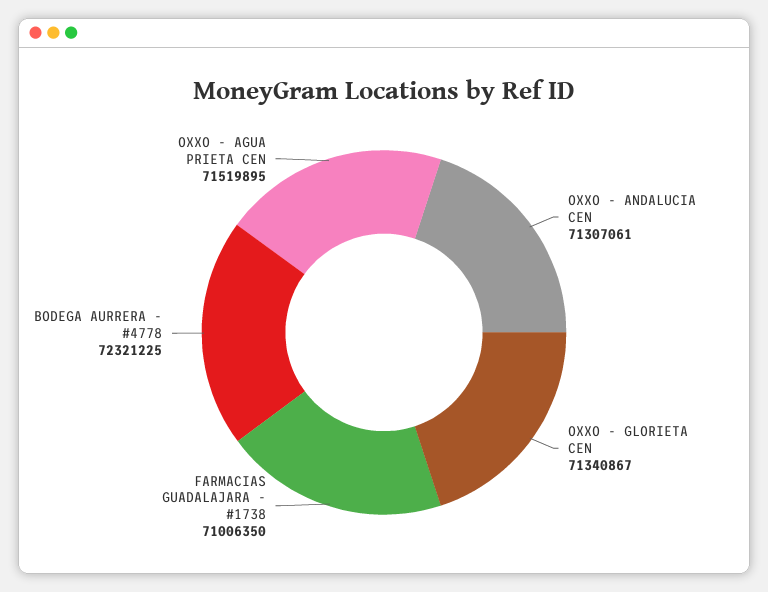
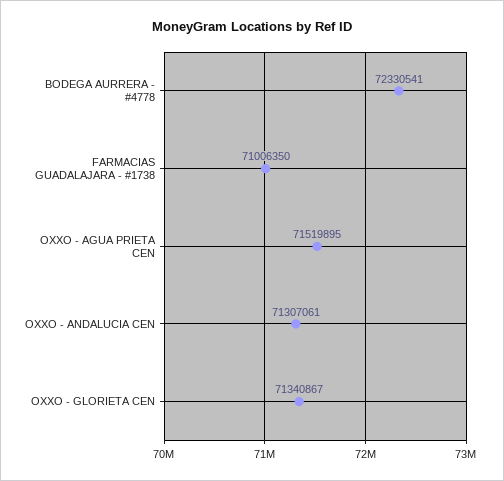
BODEGA AURRERA - #4778: 72321225 -> 72330541

